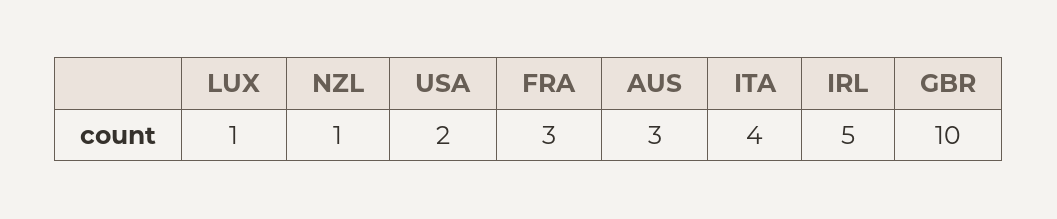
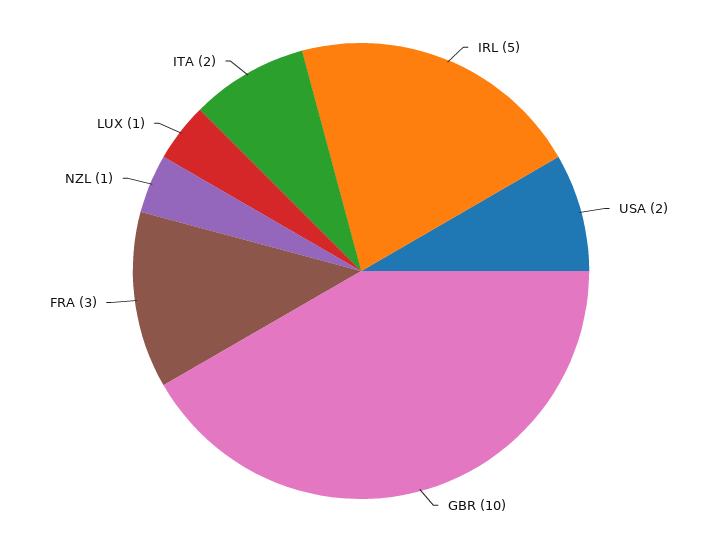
AUS: 3 -> none
ITA: 4 -> 2

